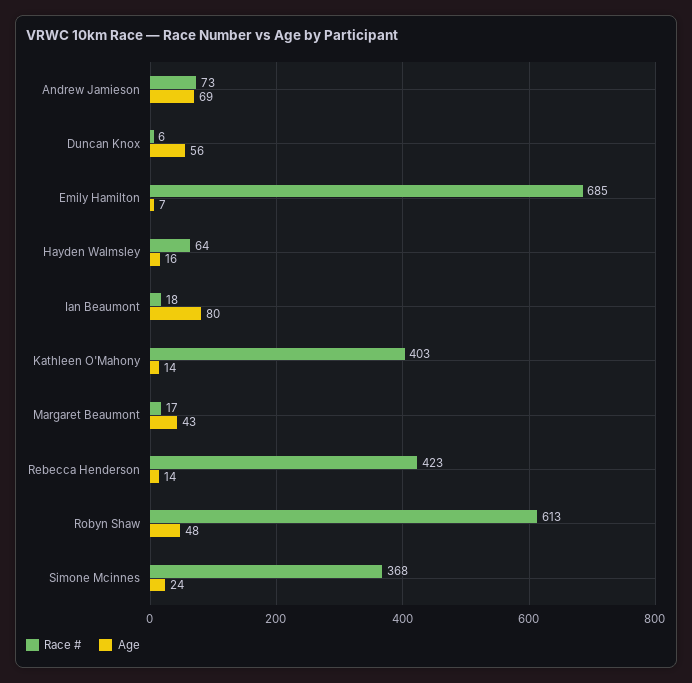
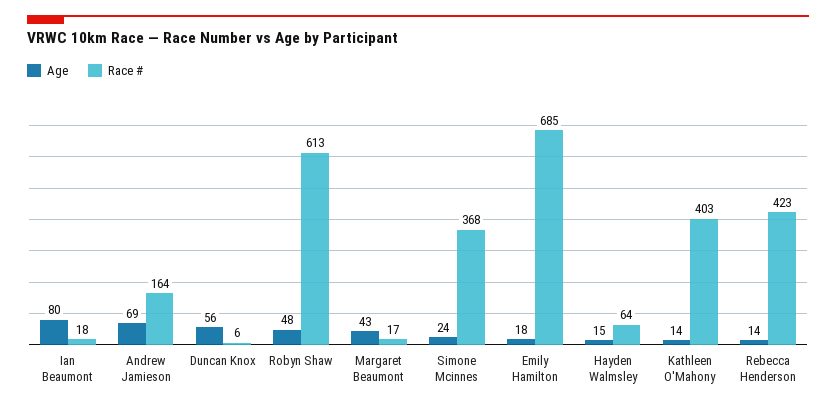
Race #, Andrew Jamieson: 73 -> 164
Age, Emily Hamilton: 7 -> 18
Age, Hayden Walmsley: 16 -> 15

